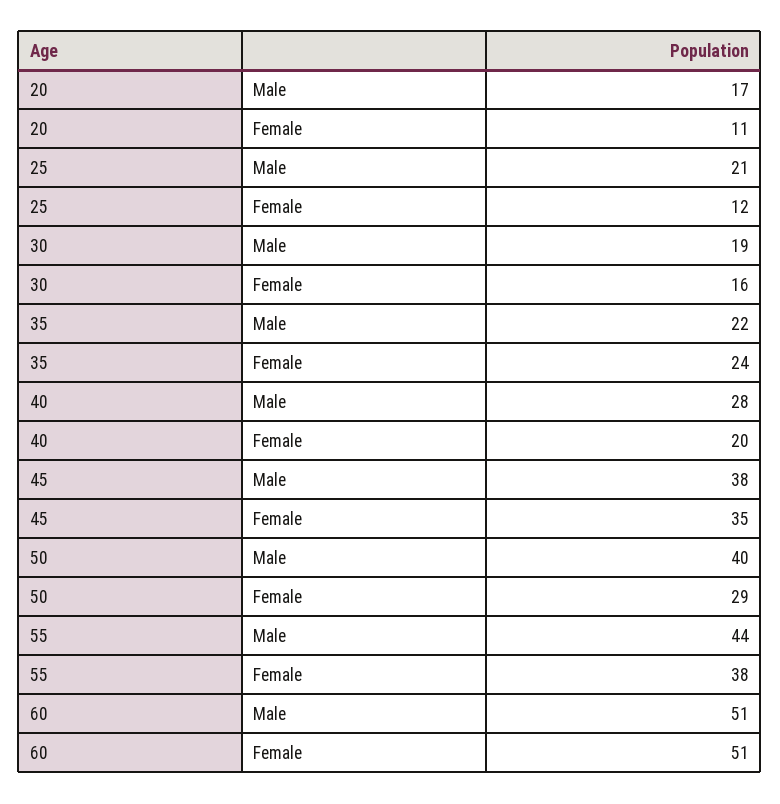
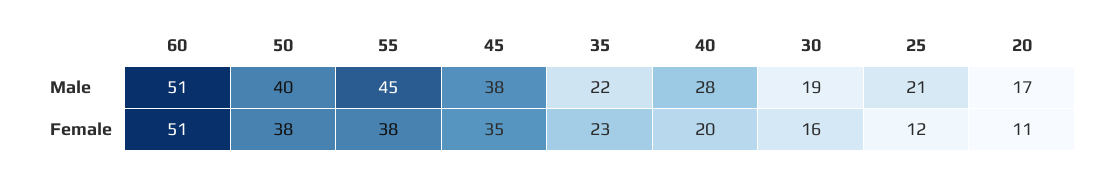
35, Female: 24 -> 23
50, Female: 29 -> 38
55, Male: 44 -> 45

